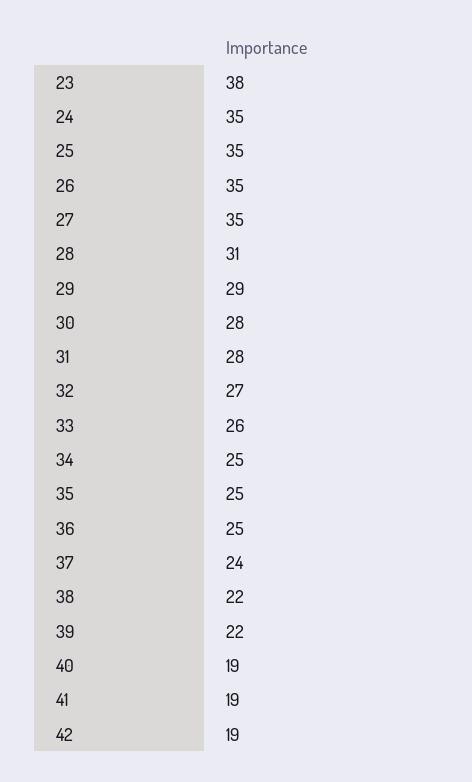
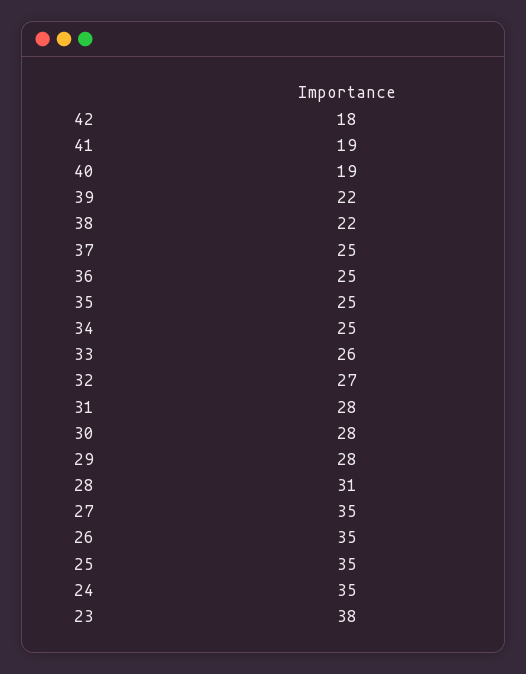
29: 29 -> 28
37: 24 -> 25
42: 19 -> 18

